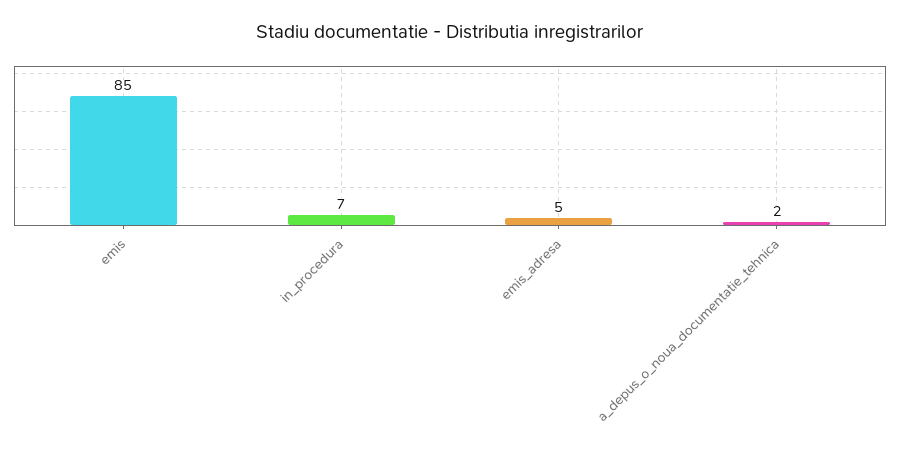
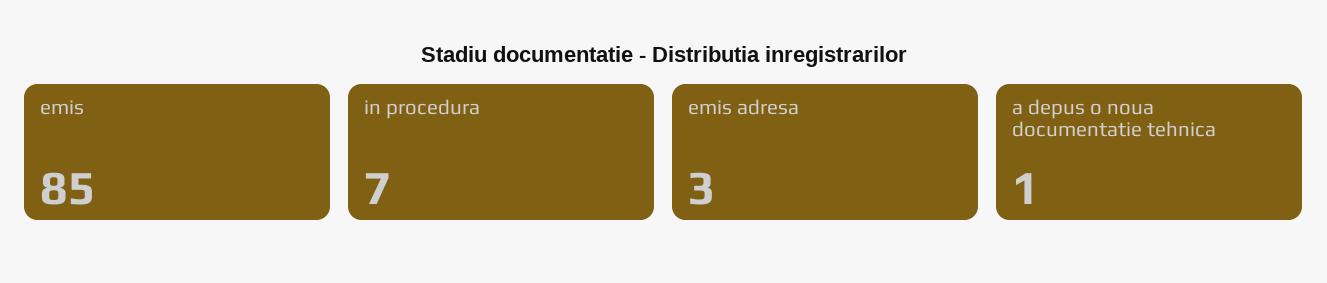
emis_adresa: 5 -> 3
a_depus_o_noua_documentatie_tehnica: 2 -> 1

